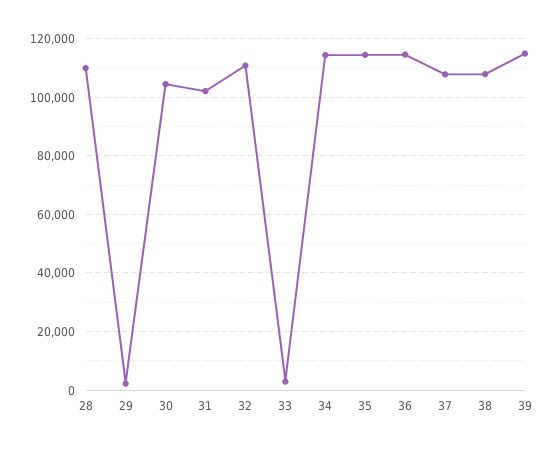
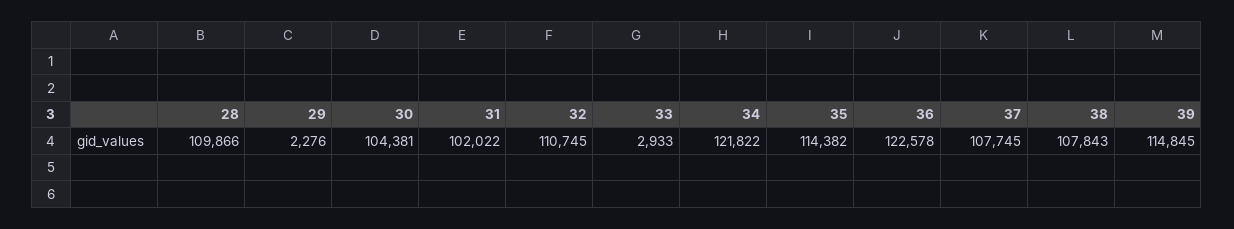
34: 115000 -> 121822
36: 115000 -> 122578

